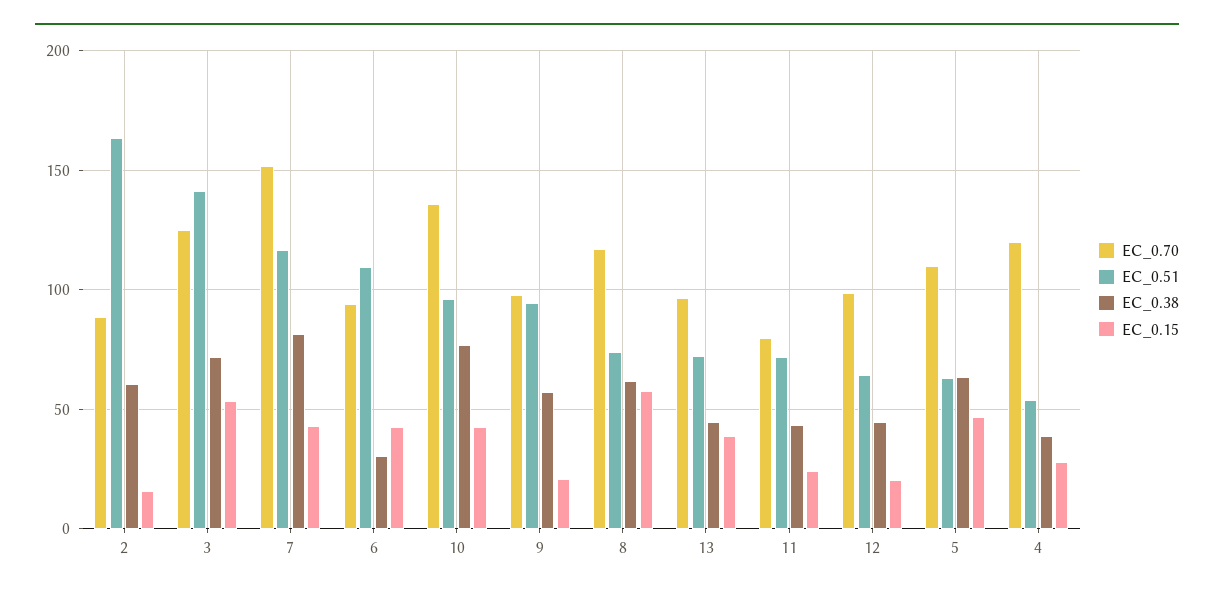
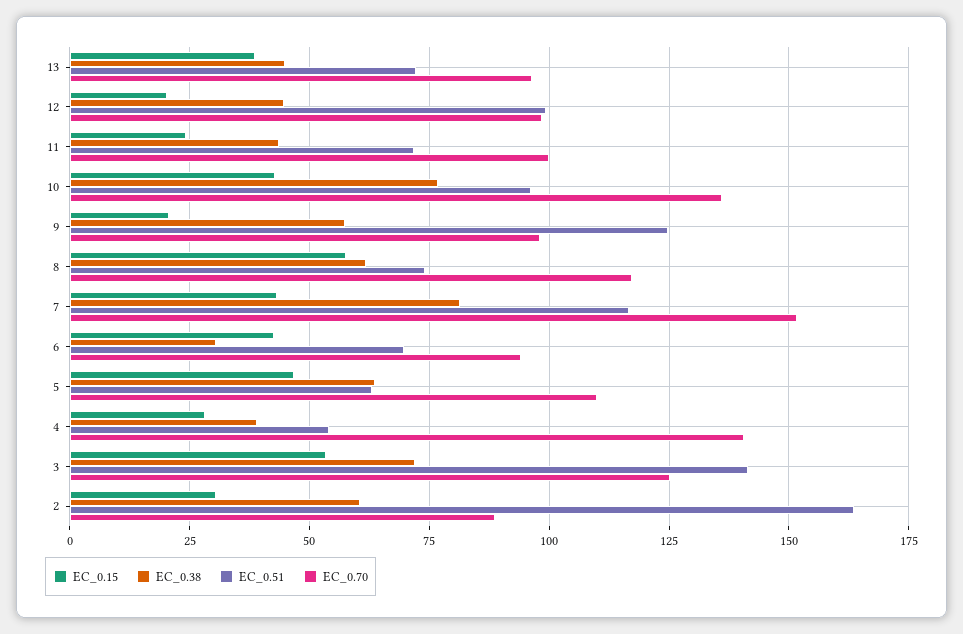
EC_0.15, 2: 15 -> 30
EC_0.51, 6: 110 -> 70
EC_0.51, 9: 95 -> 125
EC_0.70, 11: 80 -> 100
EC_0.51, 12: 65 -> 100
EC_0.70, 4: 120 -> 140

